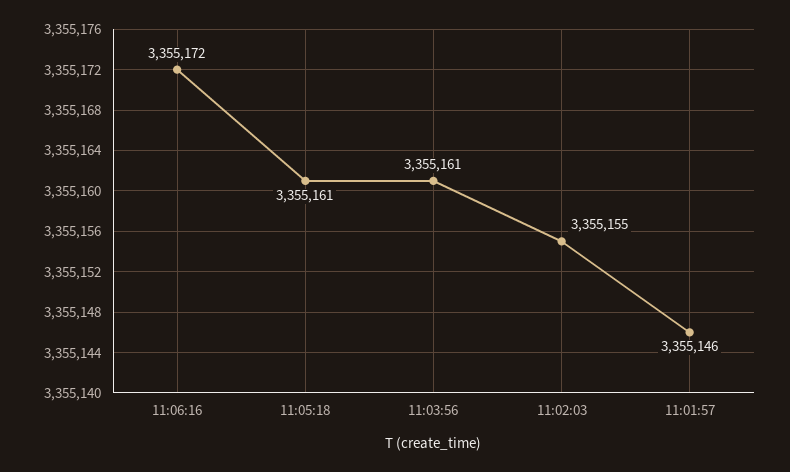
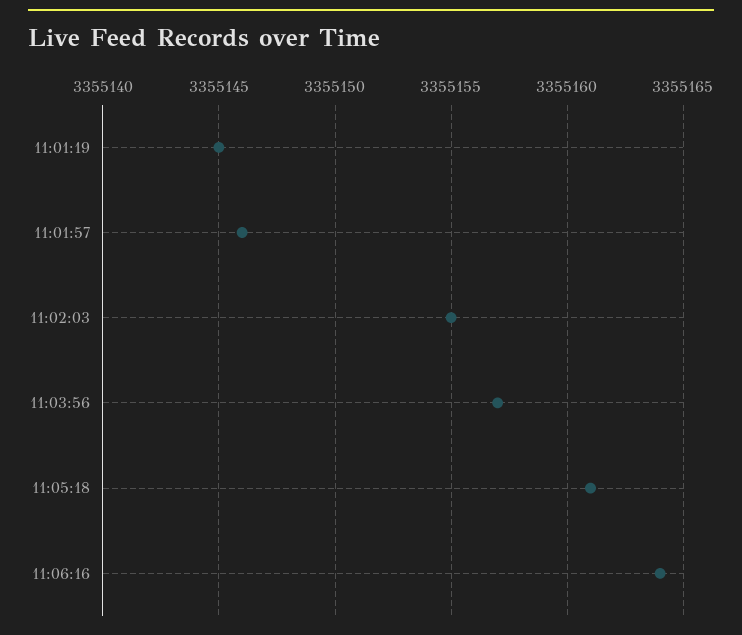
11:06:16: 3355172 -> 3355164
11:03:56: 3355161 -> 3355157
11:01:19: none -> 3355145

